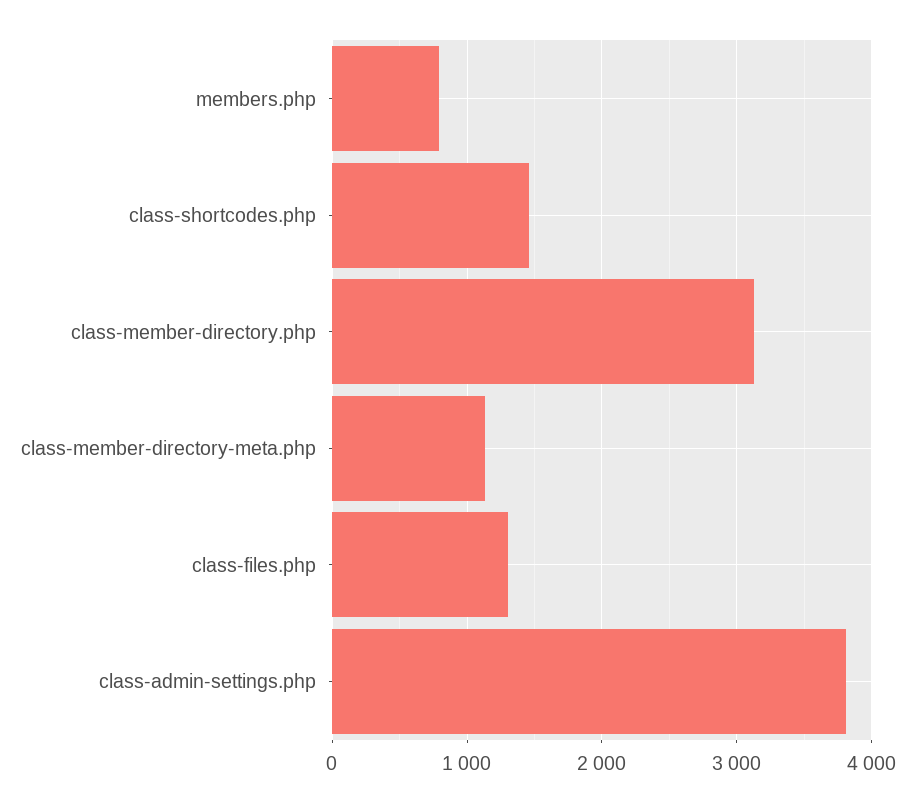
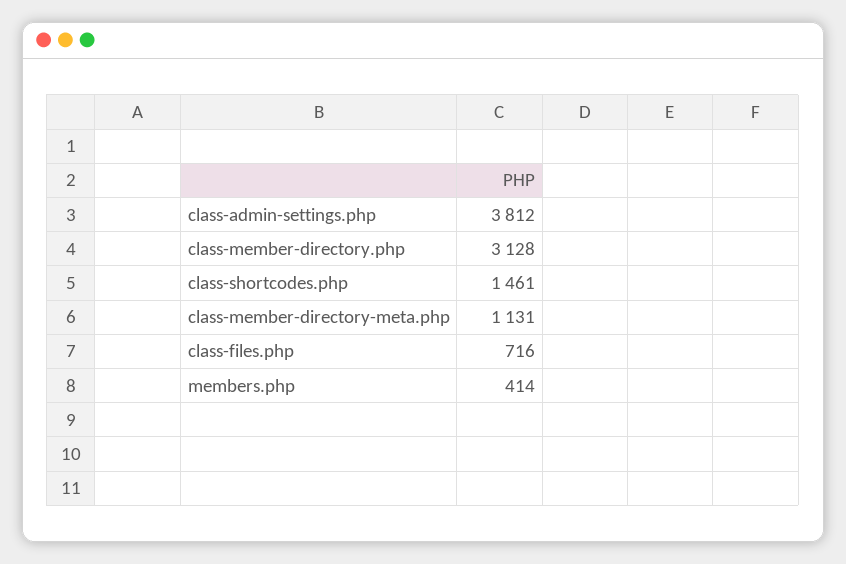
members.php: 800 -> 414
class-files.php: 1300 -> 716

